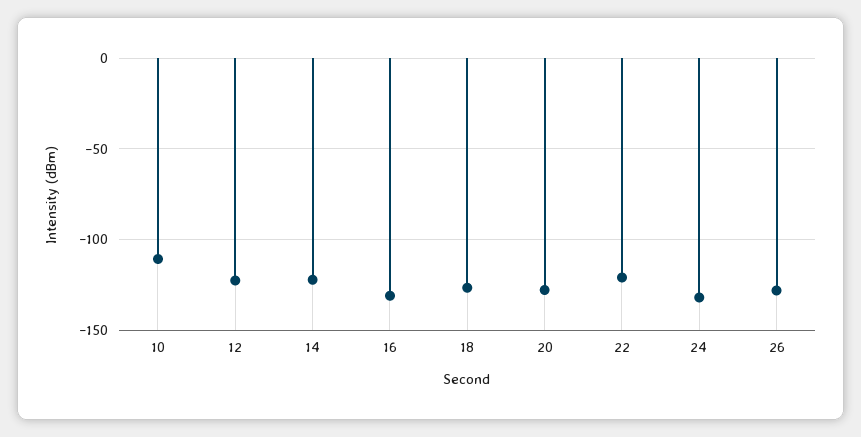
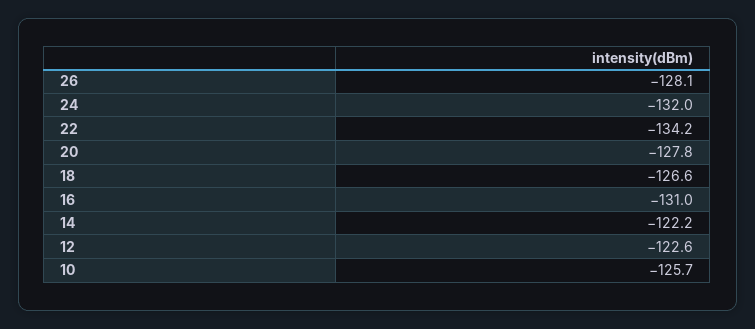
10: -110 -> -125.7
22: -120 -> -134.2

